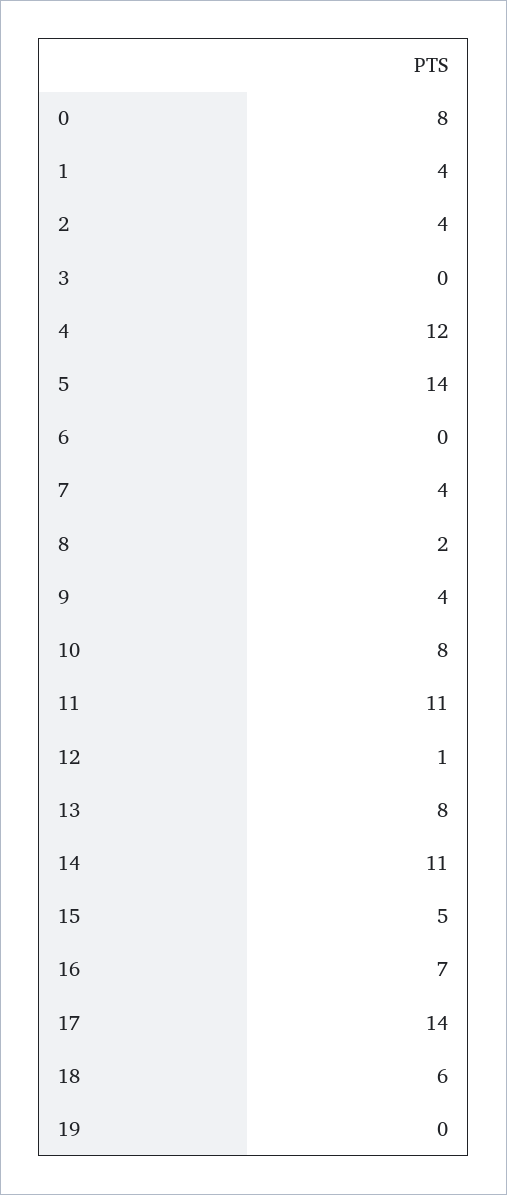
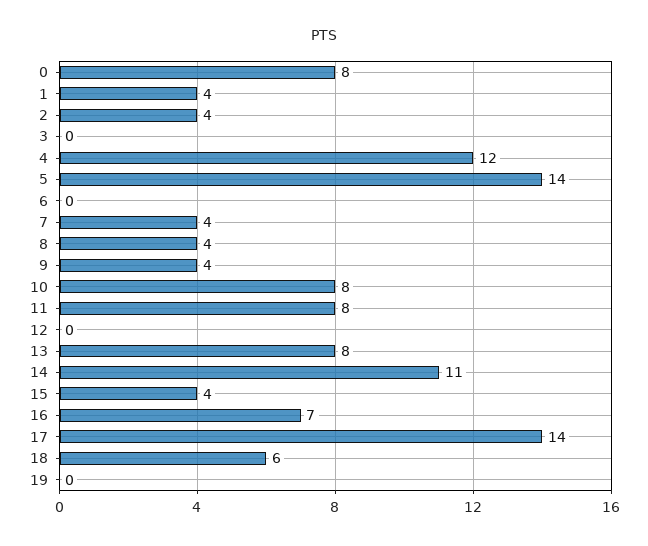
8: 2 -> 4
11: 11 -> 8
12: 1 -> 0
15: 5 -> 4

